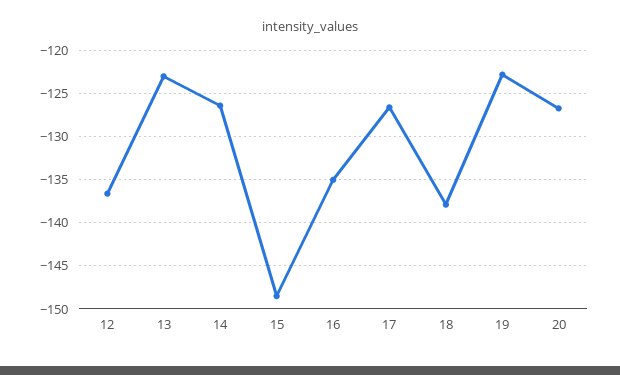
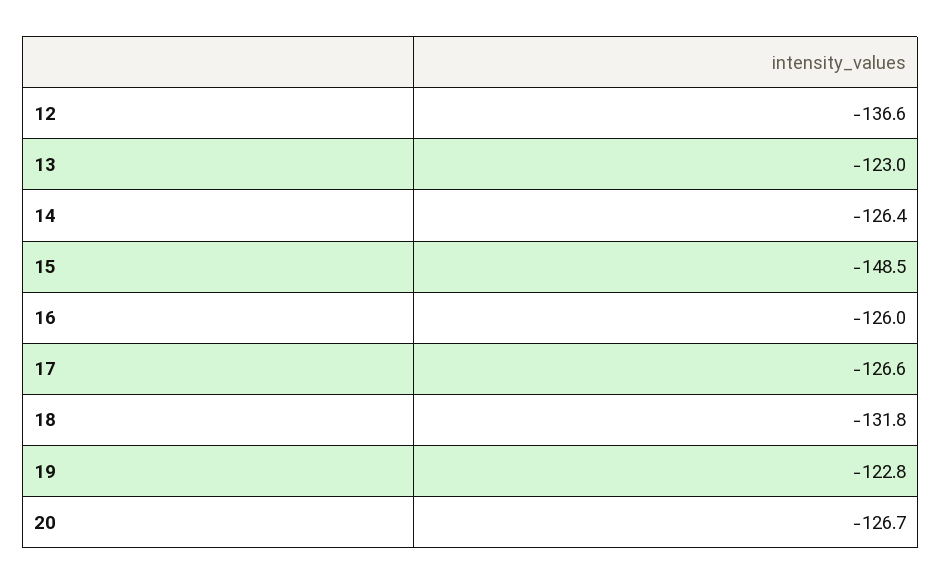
16: -135 -> -126
18: -138 -> -131.8

